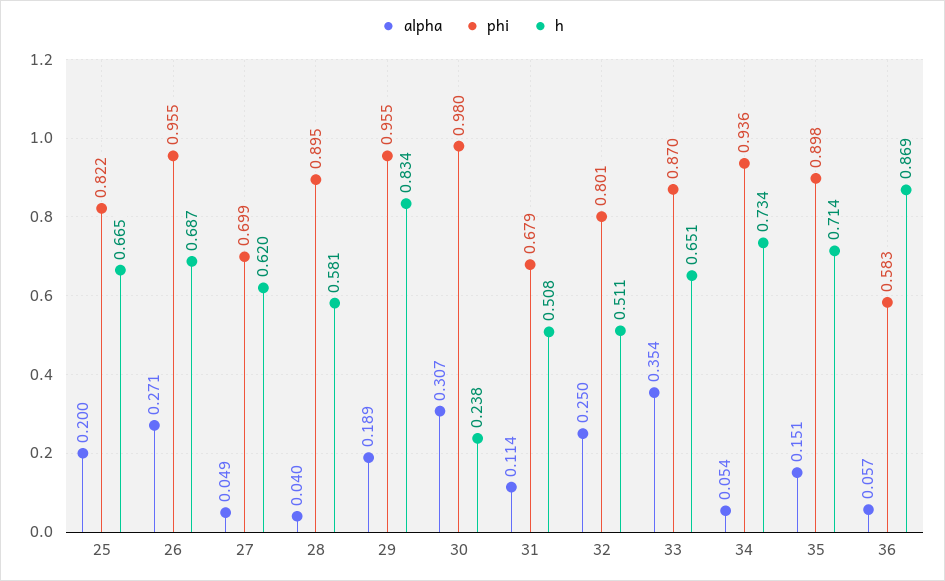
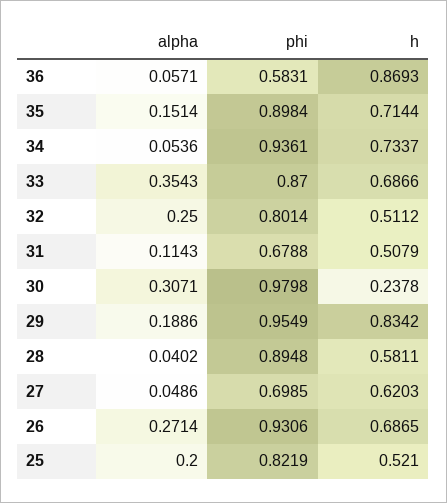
h, 25: 0.665 -> 0.521
phi, 26: 0.955 -> 0.9306
h, 33: 0.651 -> 0.6866

